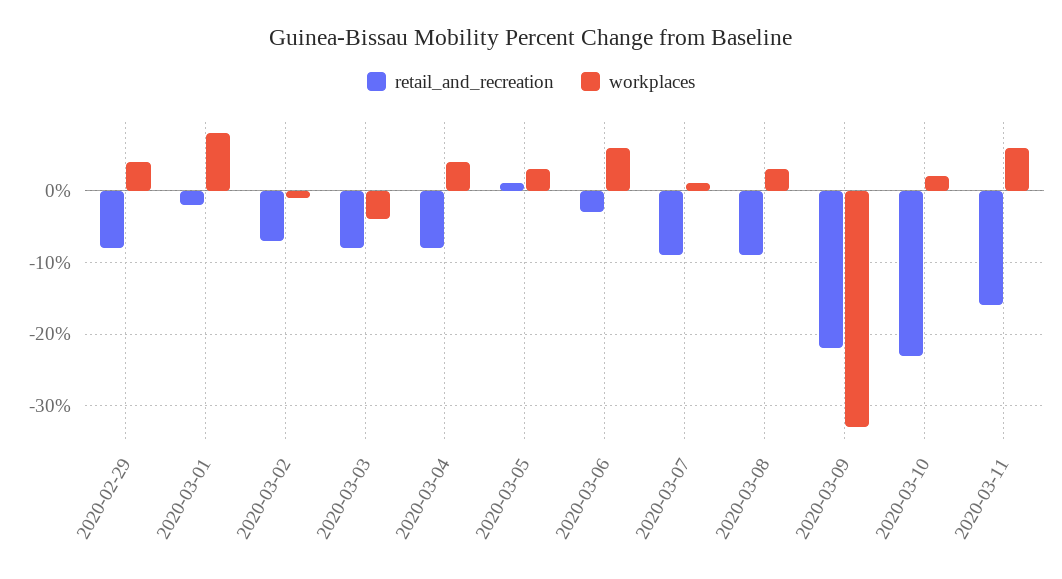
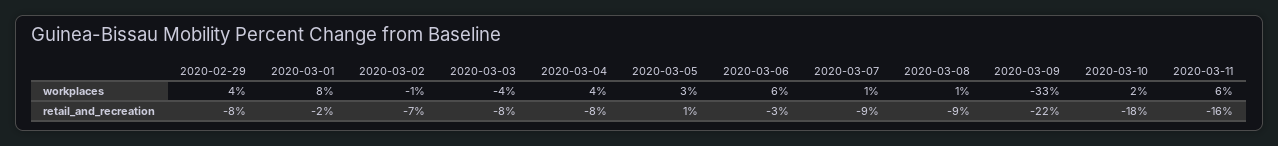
workplaces, 2020-03-08: 3 -> 1
retail_and_recreation, 2020-03-10: -23 -> -18

